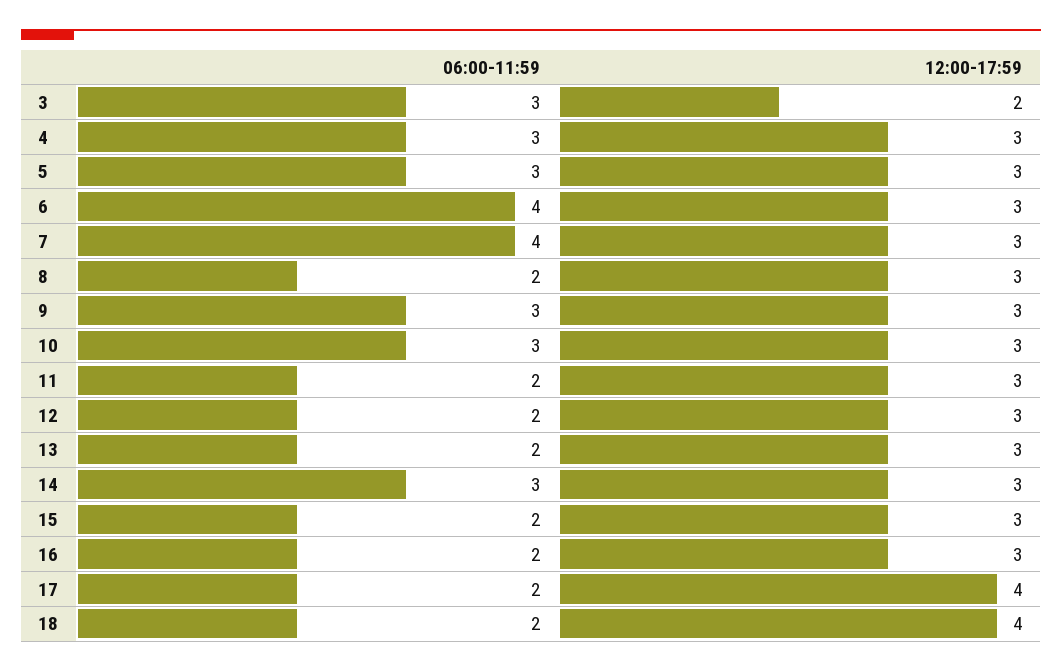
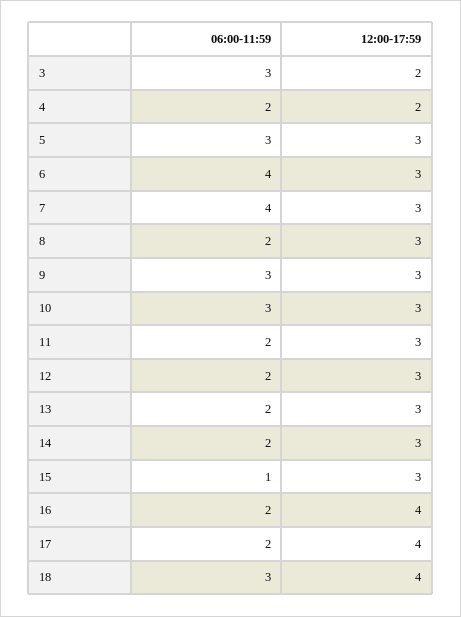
06:00-11:59, 4: 3 -> 2
12:00-17:59, 4: 3 -> 2
06:00-11:59, 14: 3 -> 2
06:00-11:59, 15: 2 -> 1
12:00-17:59, 16: 3 -> 4
06:00-11:59, 18: 2 -> 3

